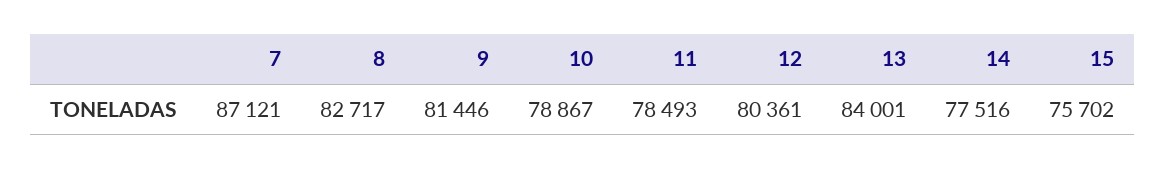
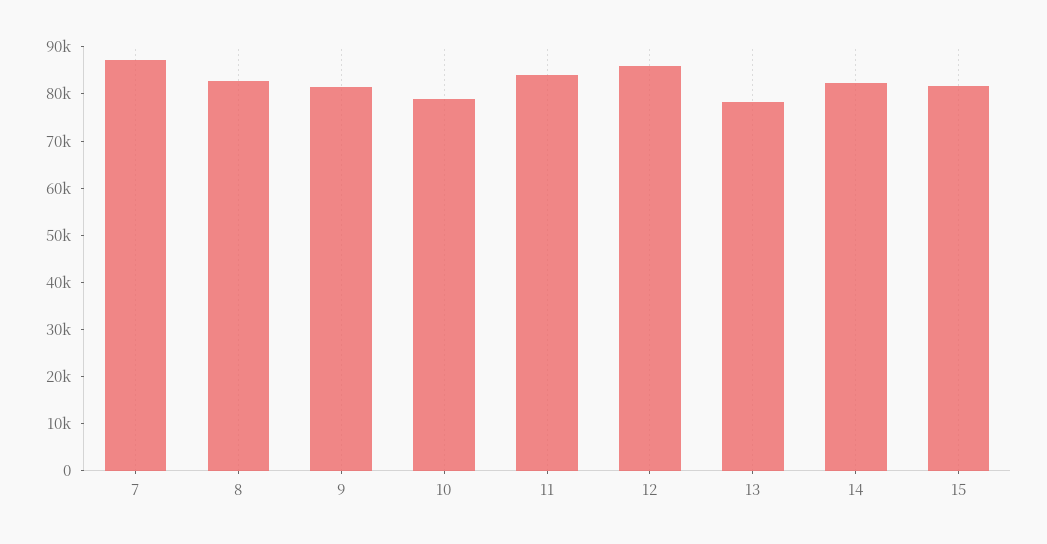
11: 78493 -> 84000
12: 80361 -> 86000
13: 84001 -> 78000
14: 77516 -> 82000
15: 75702 -> 82000

